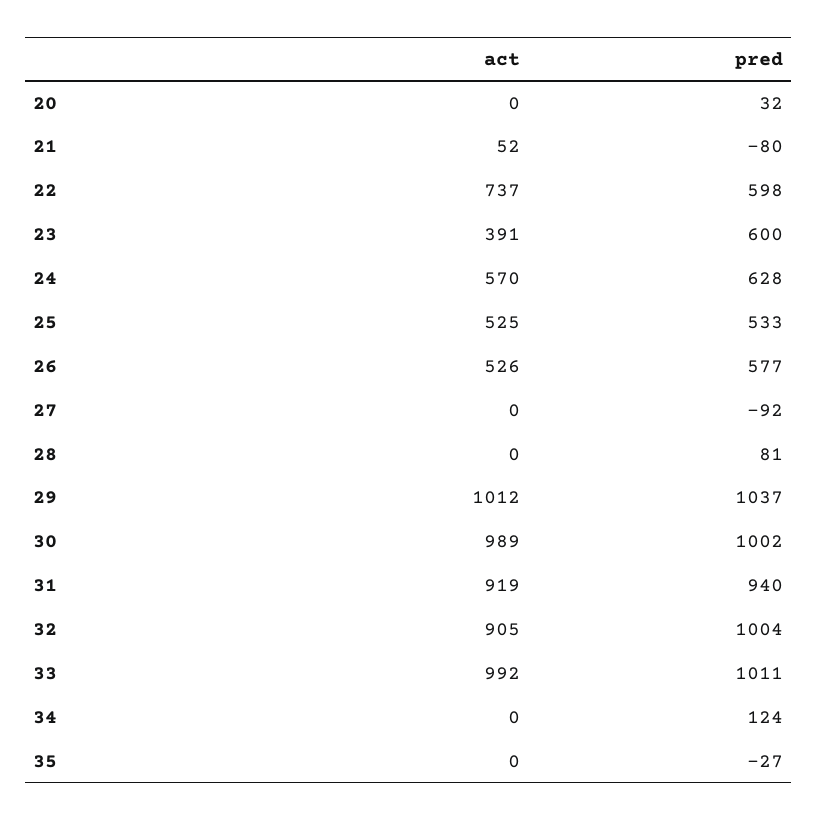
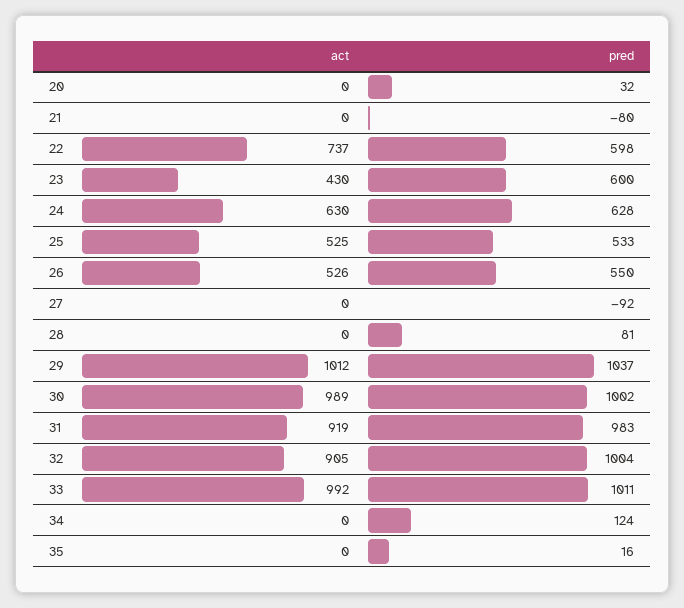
act, 21: 52 -> 0
act, 23: 391 -> 430
act, 24: 570 -> 630
pred, 26: 577 -> 550
pred, 31: 940 -> 983
pred, 35: -27 -> 16

